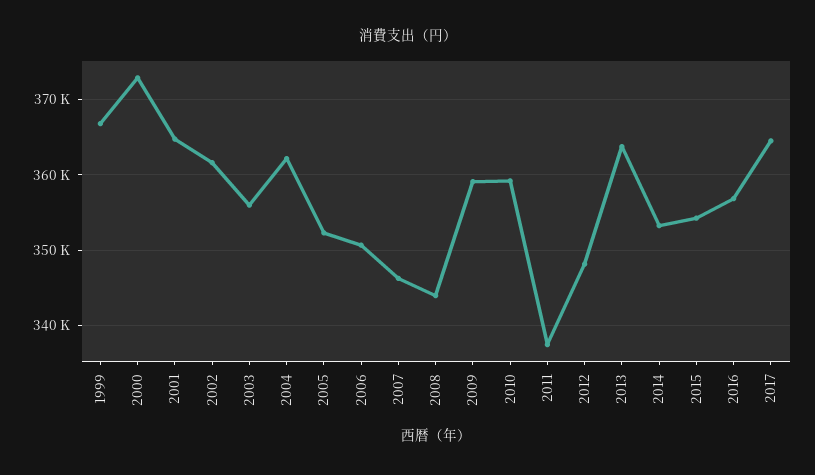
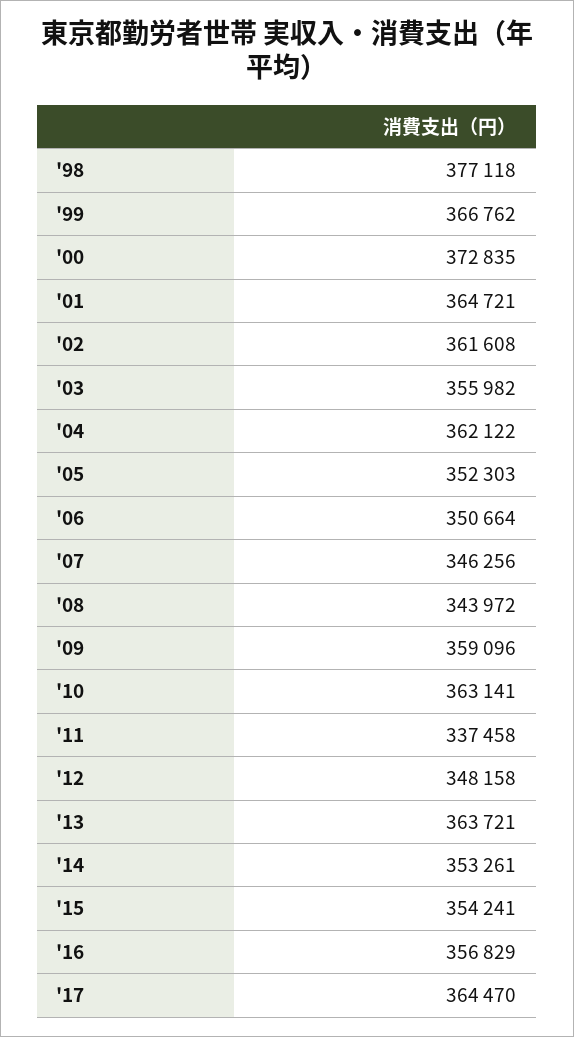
2010: 359000 -> 363141
'98: none -> 377118

